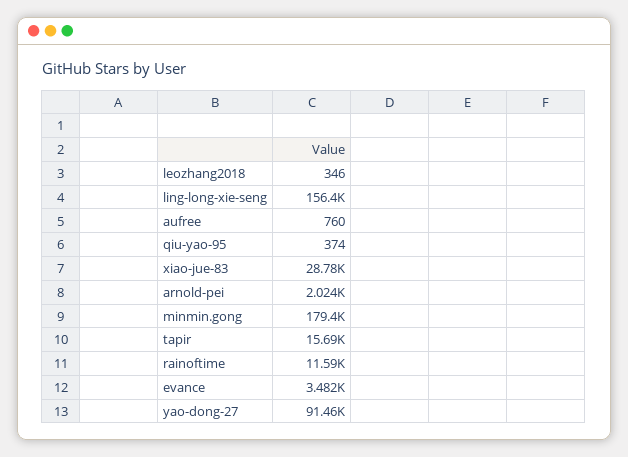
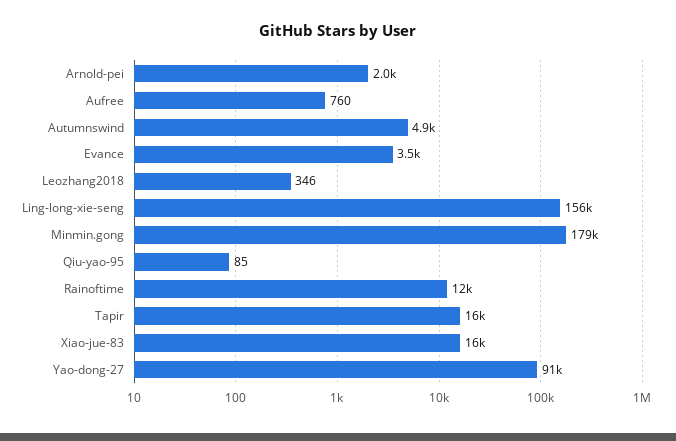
qiu-yao-95: 374 -> 85
xiao-jue-83: 28780 -> 16000
Autumnswind: none -> 4900

